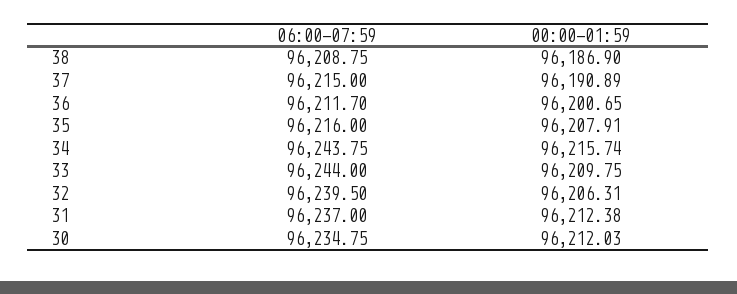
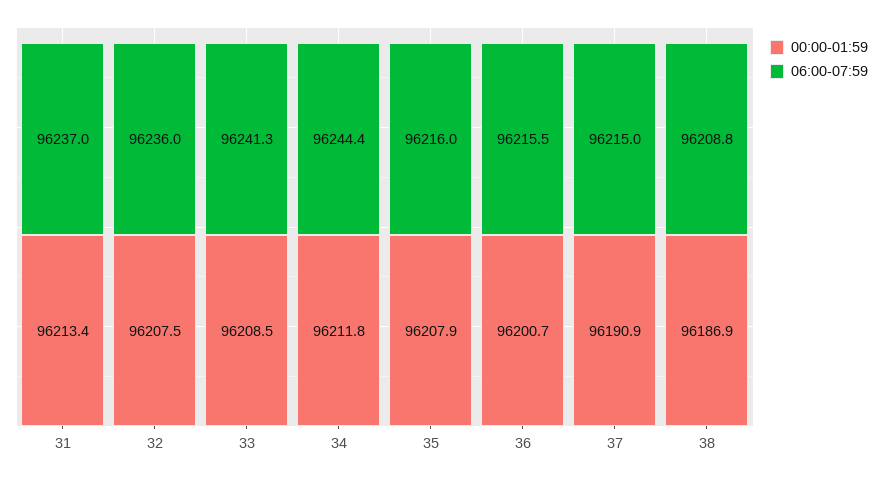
06:00-07:59, 36: 96211.7 -> 96215.5
06:00-07:59, 34: 96243.75 -> 96244.4
00:00-01:59, 34: 96215.74 -> 96211.8
06:00-07:59, 33: 96244 -> 96241.3
00:00-01:59, 33: 96209.75 -> 96208.5
06:00-07:59, 32: 96239.5 -> 96236
00:00-01:59, 32: 96206.31 -> 96207.5
00:00-01:59, 31: 96212.38 -> 96213.4
06:00-07:59, 30: 96234.75 -> none
00:00-01:59, 30: 96212.03 -> none

